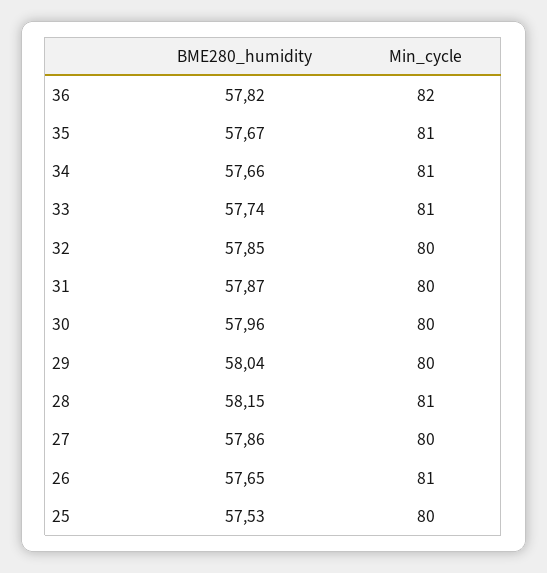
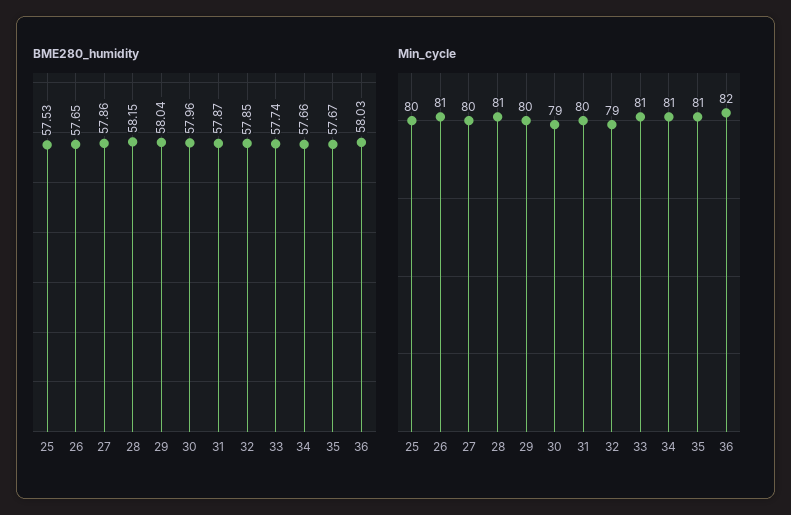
BME280_humidity, 36: 57.82 -> 58.03
Min_cycle, 32: 80 -> 79
Min_cycle, 30: 80 -> 79

